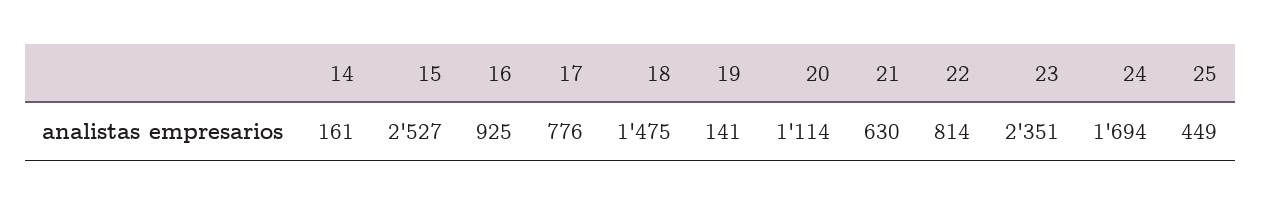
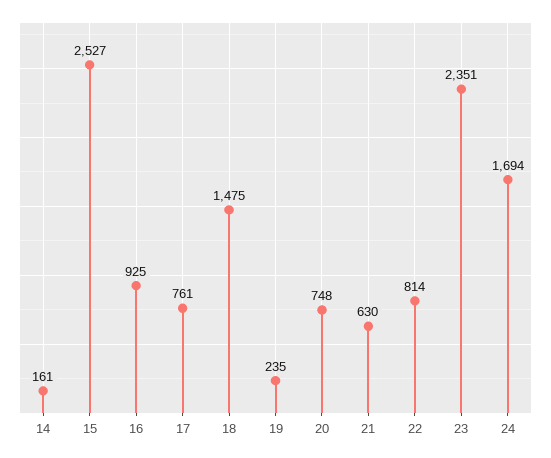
17: 776 -> 761
19: 141 -> 235
20: 1114 -> 748
25: 449 -> none

